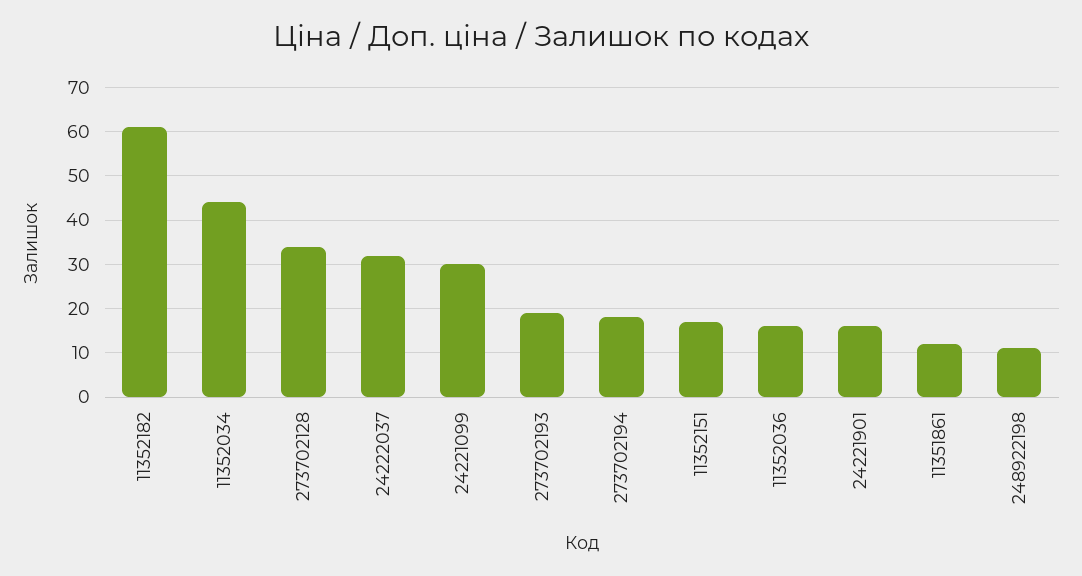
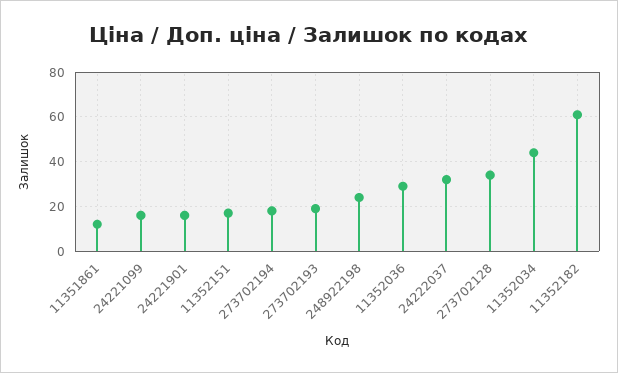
24221099: 30 -> 15
11352036: 15 -> 30
248922198: 10 -> 25

